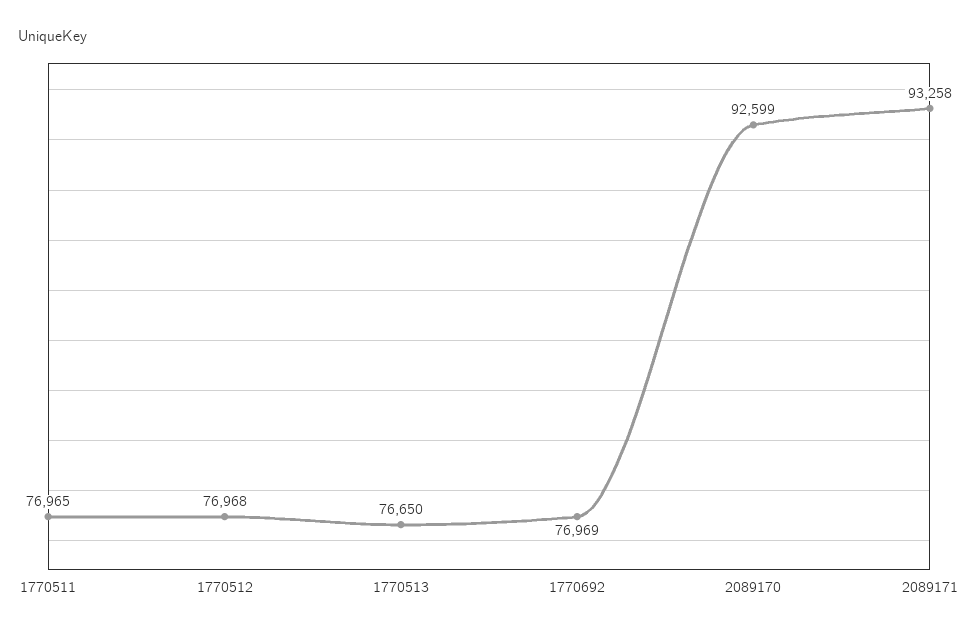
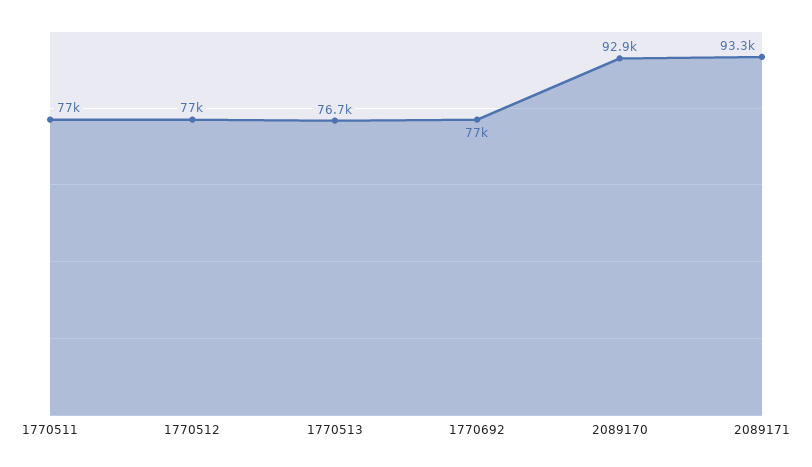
2089170: 92599 -> 92900

